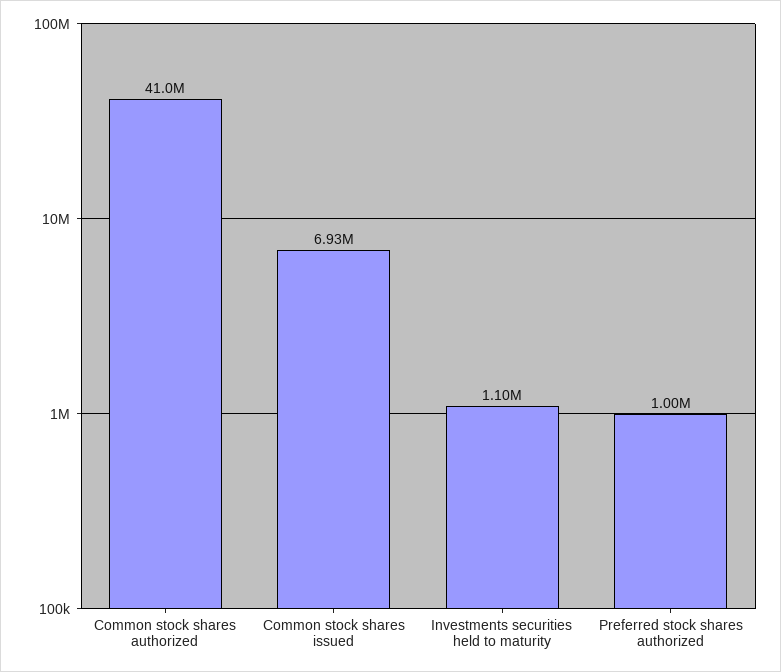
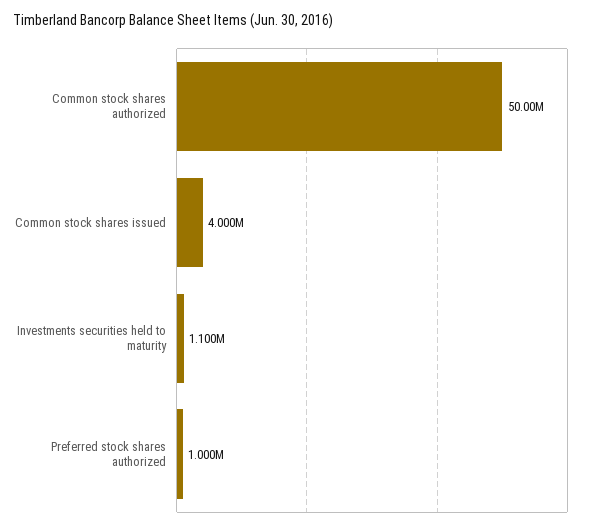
Common stock shares authorized: 41000000 -> 50000000
Common stock shares issued: 6930000 -> 4000000

